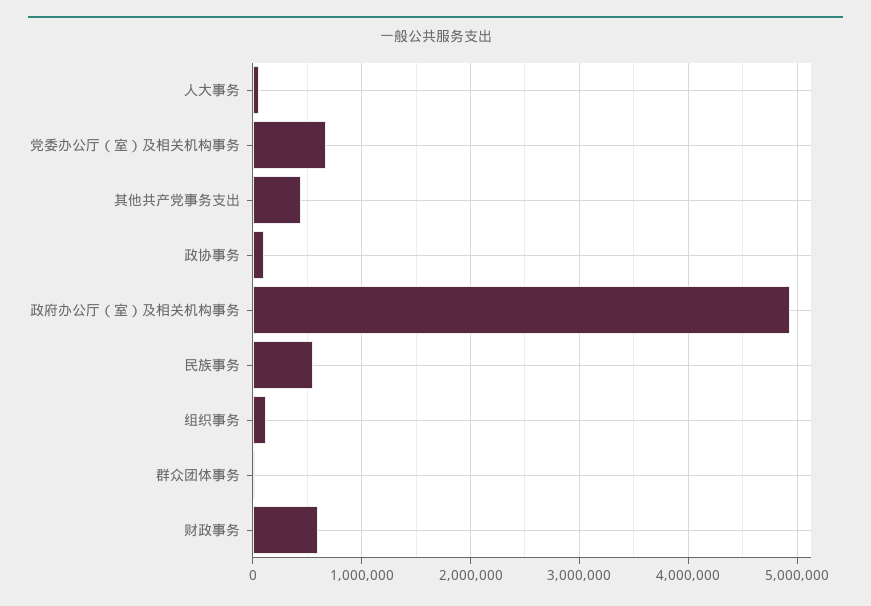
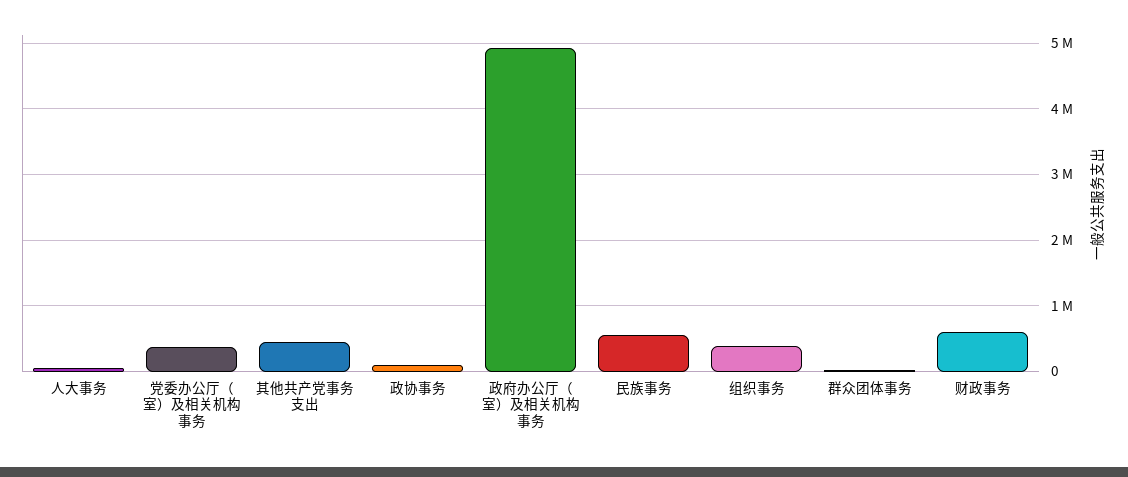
党委办公厅（室）及相关机构事务: 700000 -> 400000
组织事务: 100000 -> 400000

